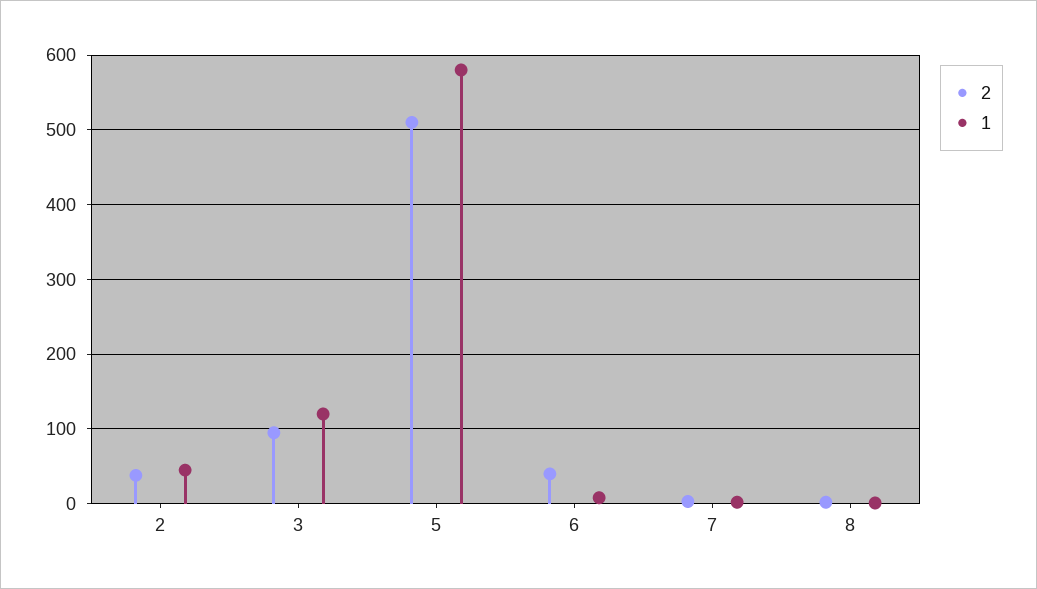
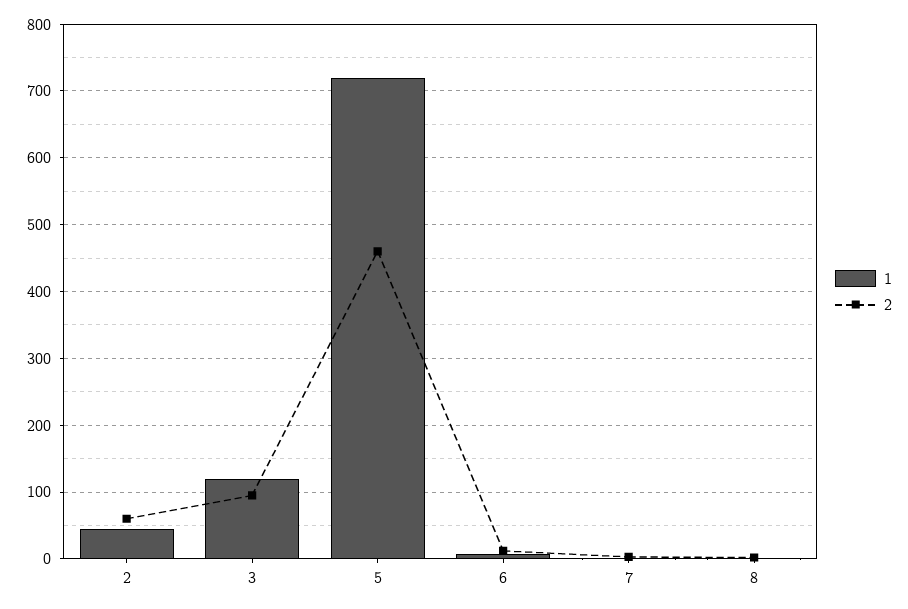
2, 2: 40 -> 60
2, 5: 510 -> 460
1, 5: 580 -> 720
2, 6: 40 -> 10

